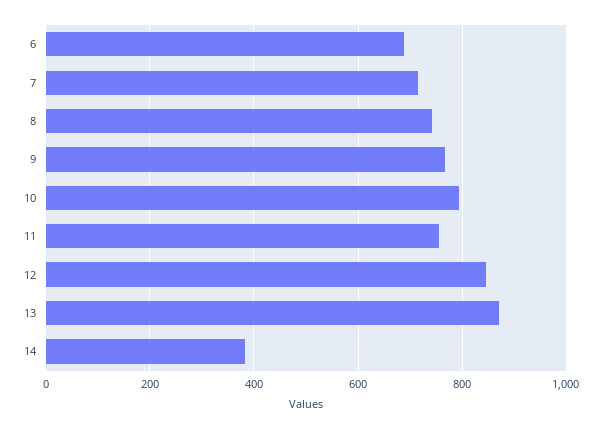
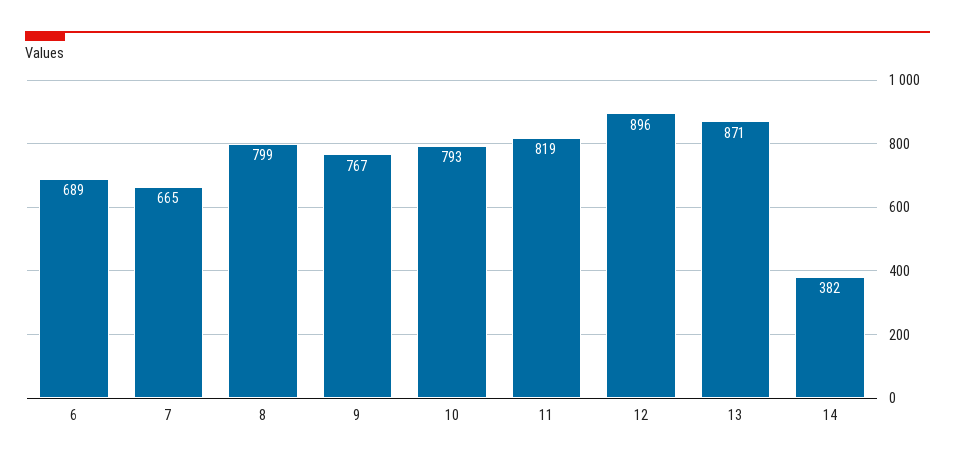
7: 720 -> 665
8: 740 -> 799
11: 760 -> 819
12: 840 -> 896

